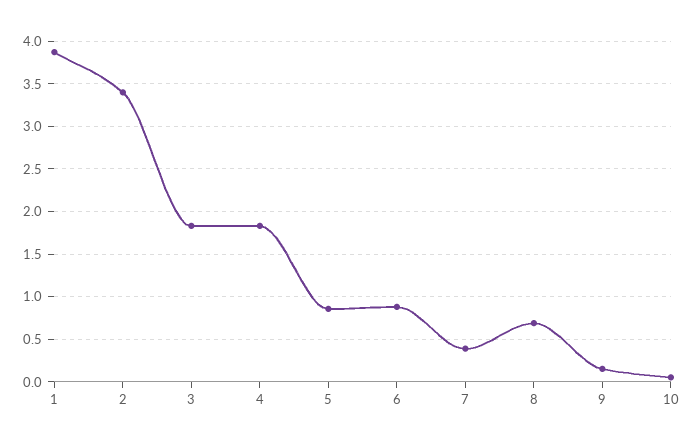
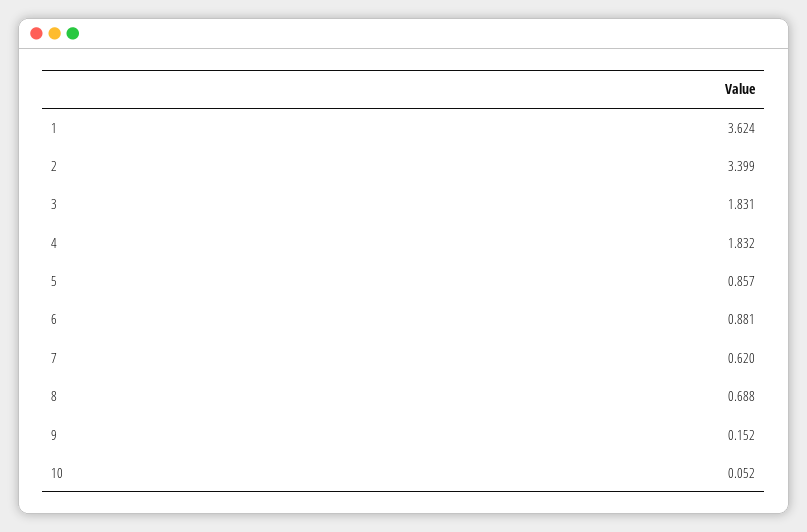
1: 3.9 -> 3.624
7: 0.4 -> 0.62

